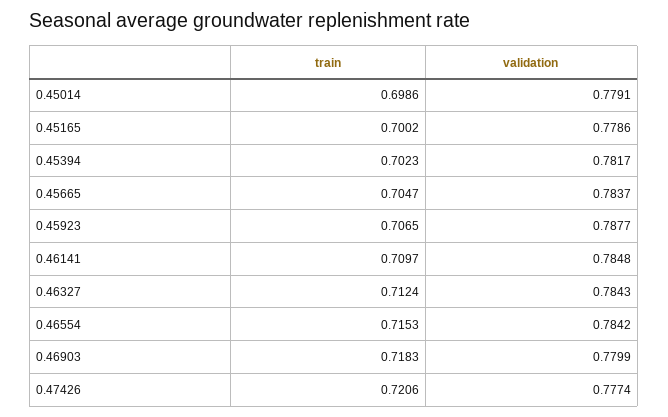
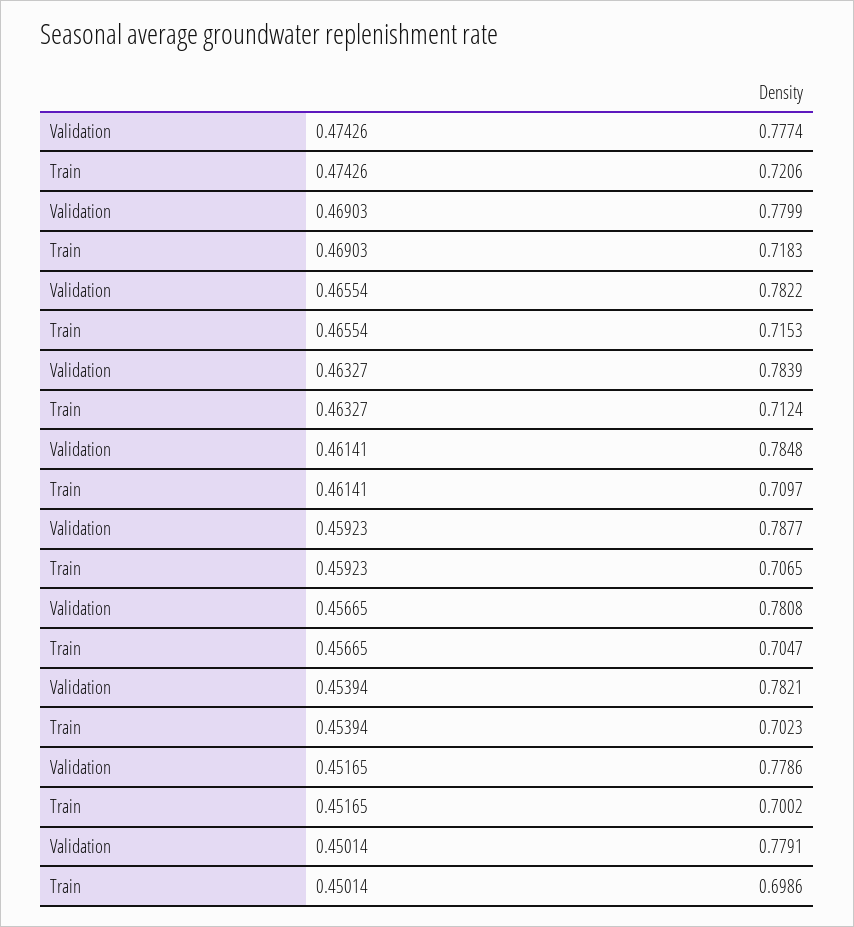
validation, 0.45394: 0.7817 -> 0.7821
validation, 0.45665: 0.7837 -> 0.7808
validation, 0.46327: 0.7843 -> 0.7839
validation, 0.46554: 0.7842 -> 0.7822

